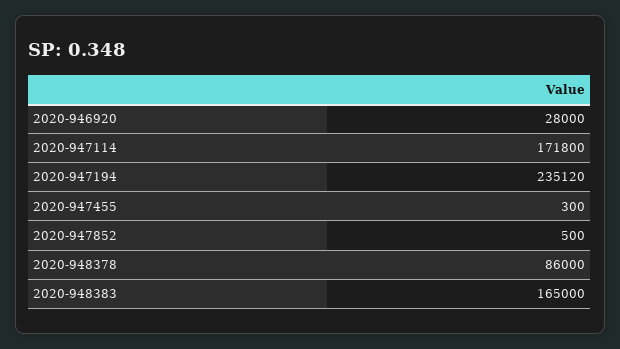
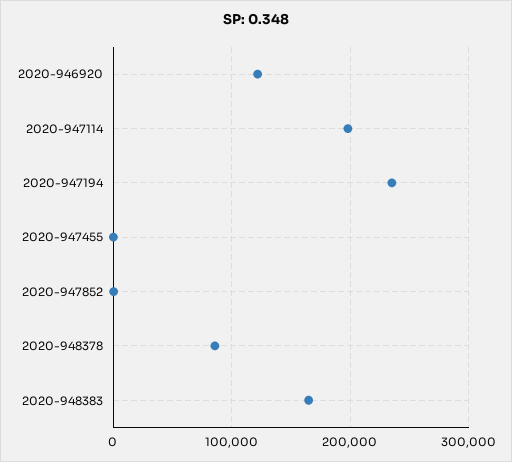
2020-946920: 28000 -> 120000
2020-947114: 171800 -> 200000

